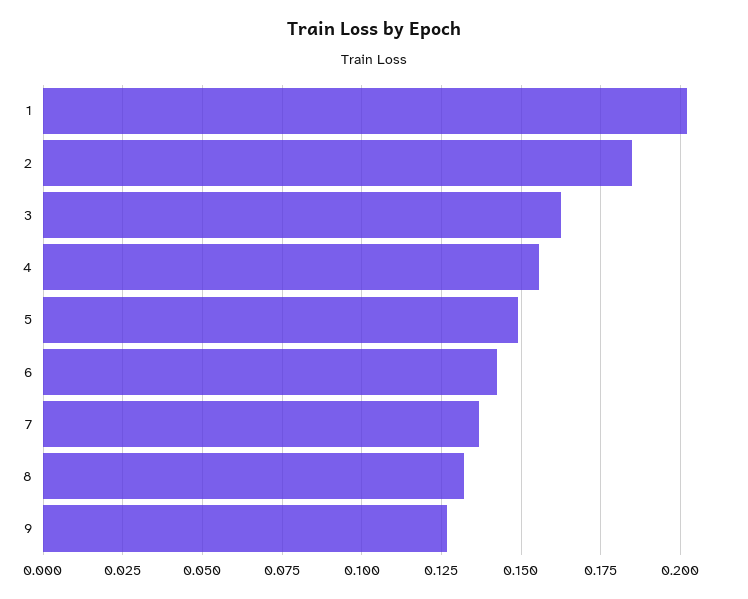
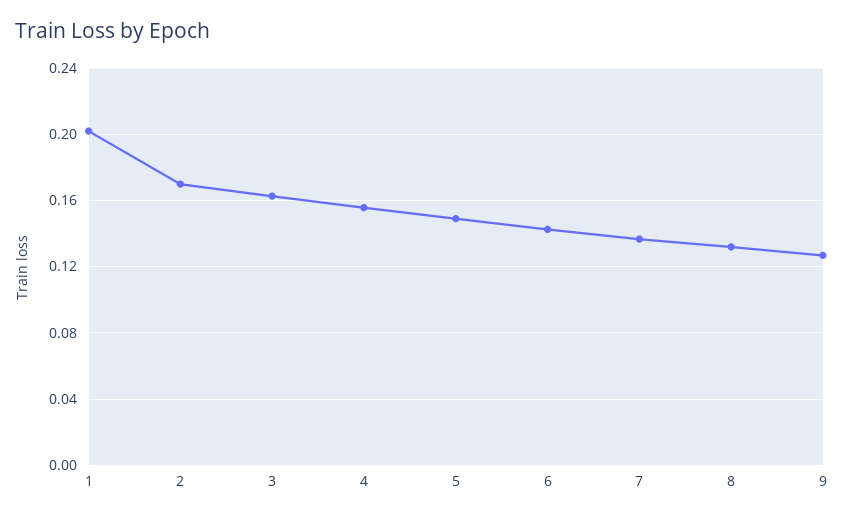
2: 0.185 -> 0.17

